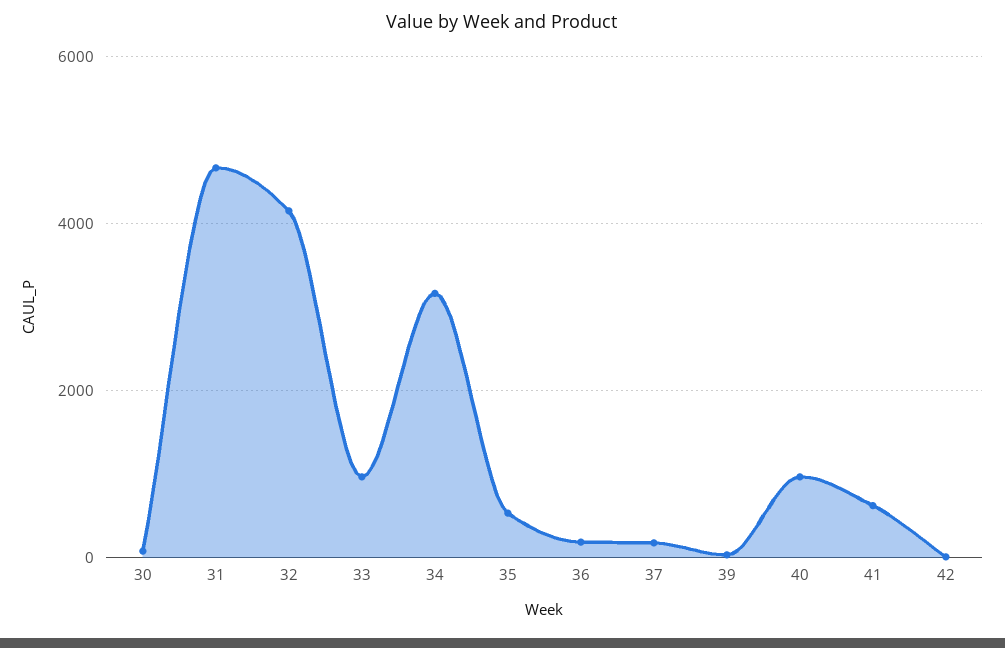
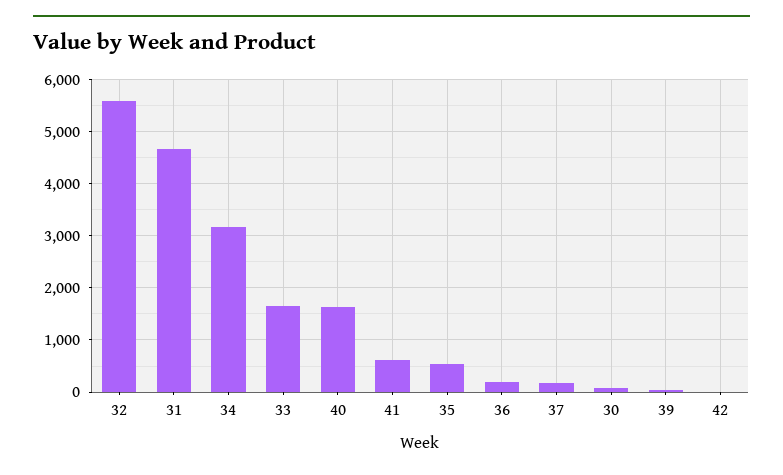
32: 4200 -> 5600
33: 1000 -> 1600
40: 1000 -> 1600

